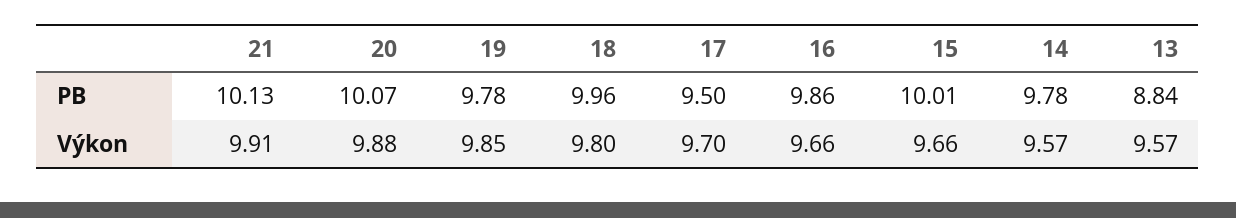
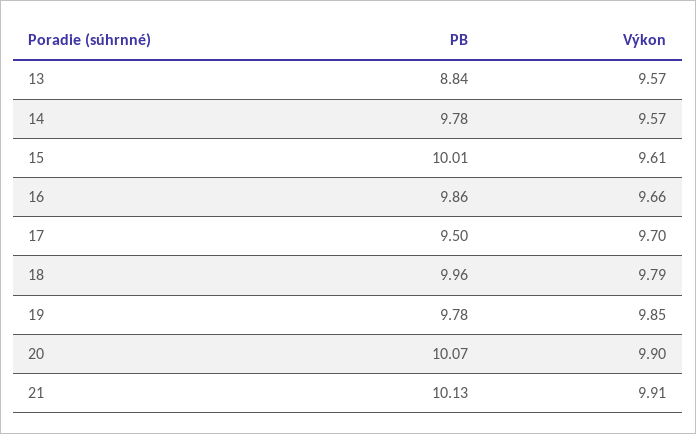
20, Výkon: 9.88 -> 9.9
18, Výkon: 9.8 -> 9.79
15, Výkon: 9.66 -> 9.61

